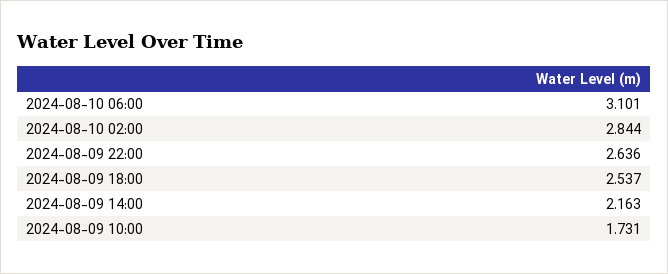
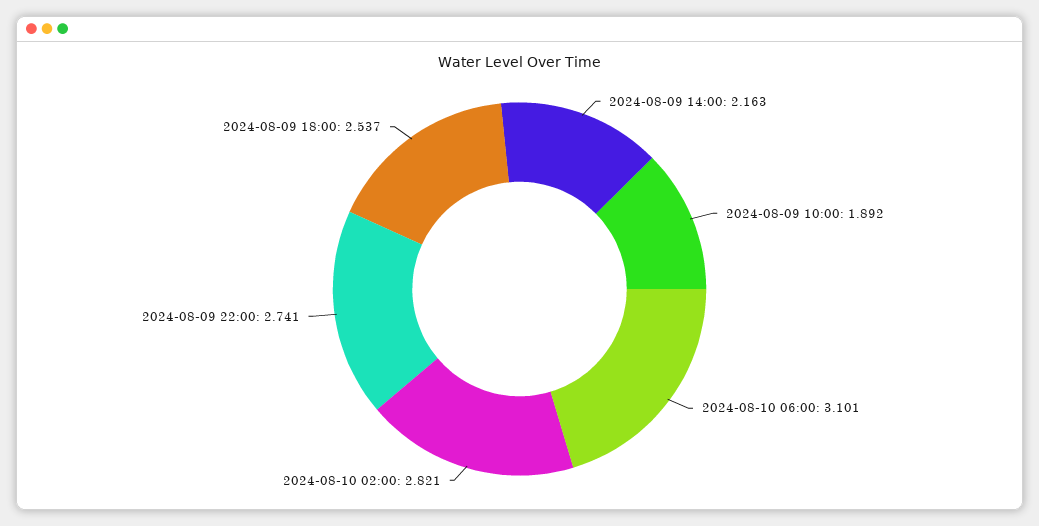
2024-08-10 02:00: 2.844 -> 2.821
2024-08-09 22:00: 2.636 -> 2.741
2024-08-09 10:00: 1.731 -> 1.892

